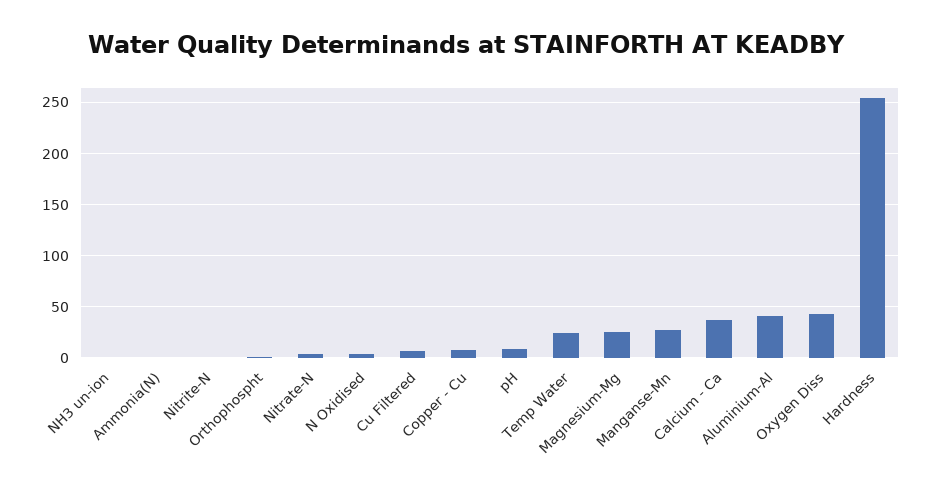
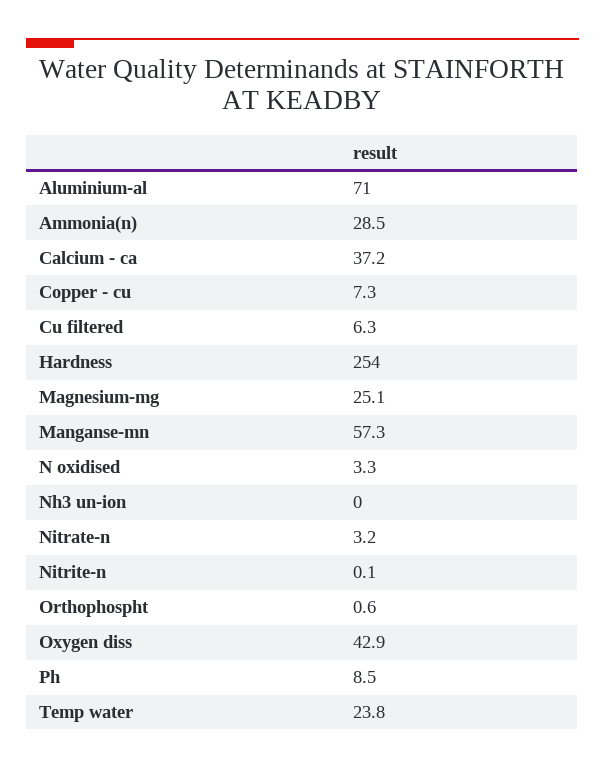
Ammonia(N): 0 -> 28.5
Manganse-Mn: 30 -> 57.3
Aluminium-Al: 40 -> 71

